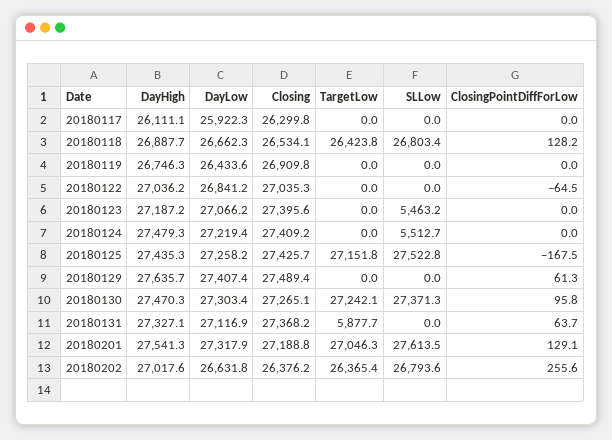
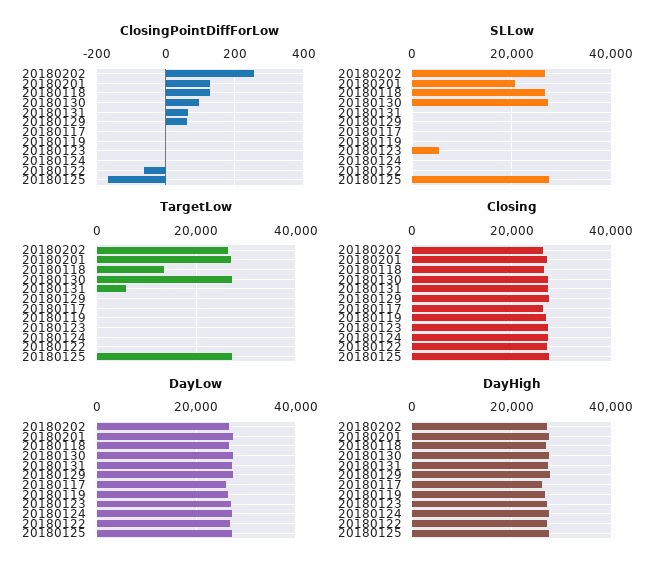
TargetLow, 20180118: 26423.8 -> 14000
SLLow, 20180124: 5512.7 -> 0
SLLow, 20180201: 27613.5 -> 20000

